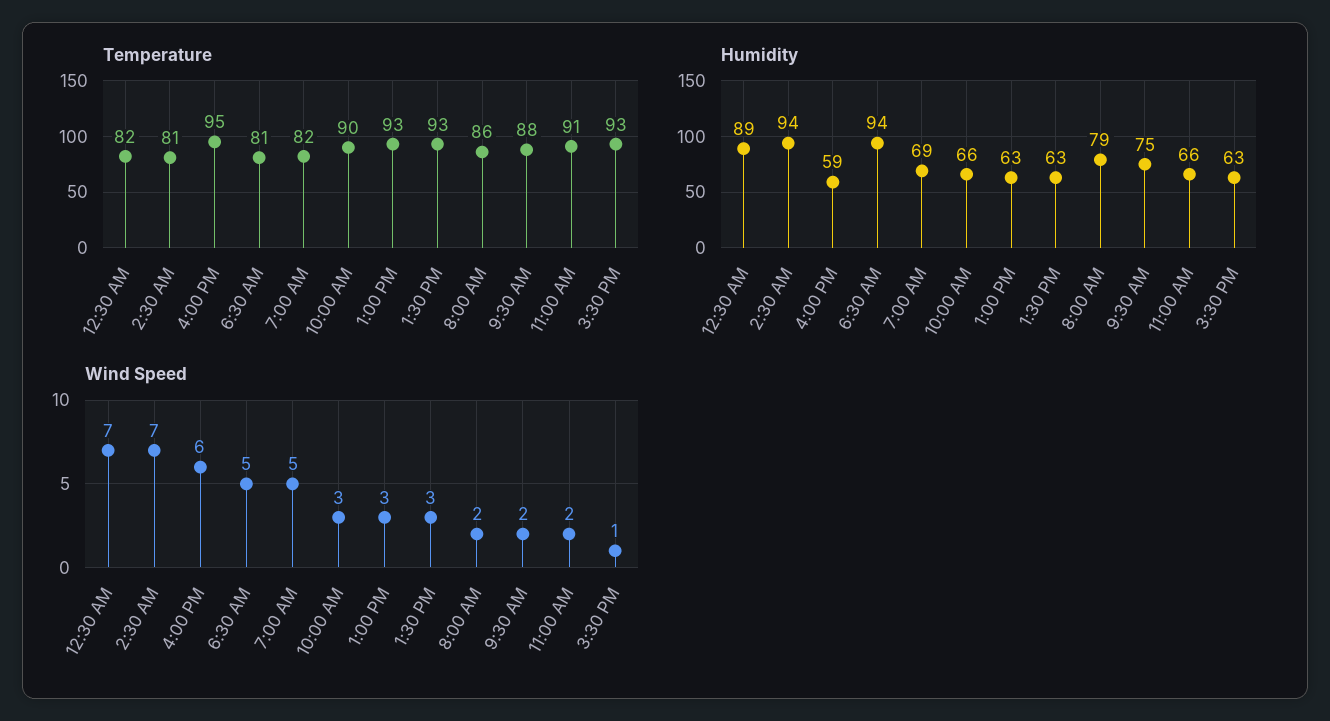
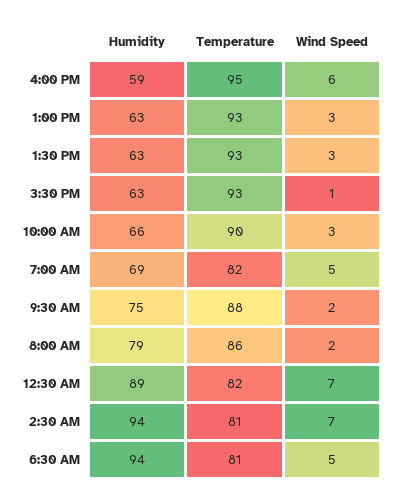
Temperature, 11:00 AM: 91 -> none
Humidity, 11:00 AM: 66 -> none
Wind Speed, 11:00 AM: 2 -> none

